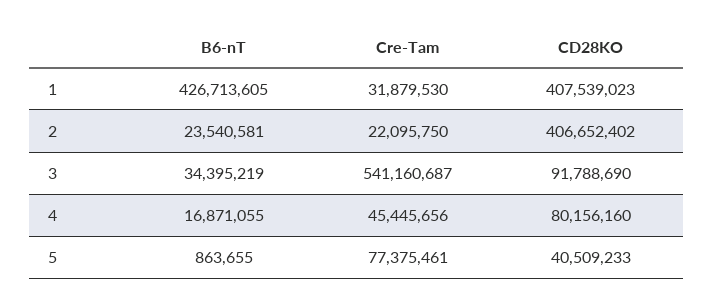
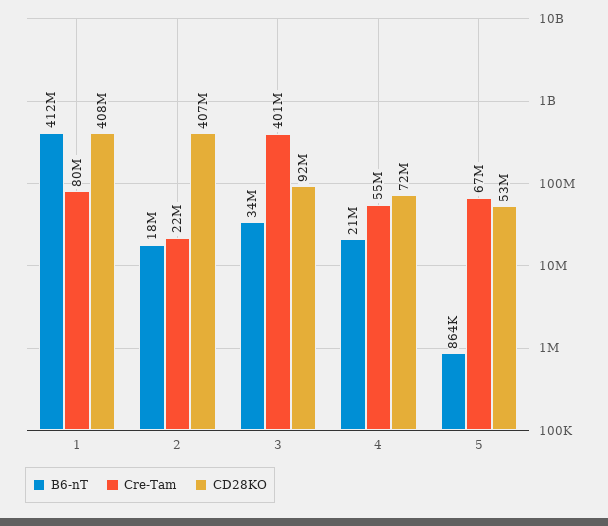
B6-nT, 1: 426713605 -> 412000000
Cre-Tam, 1: 31879530 -> 80000000
B6-nT, 2: 23540581 -> 18000000
Cre-Tam, 3: 541160687 -> 401000000
B6-nT, 4: 16871055 -> 21000000
Cre-Tam, 4: 45445656 -> 55000000
CD28KO, 4: 80156160 -> 72000000
Cre-Tam, 5: 77375461 -> 67000000
CD28KO, 5: 40509233 -> 53000000

